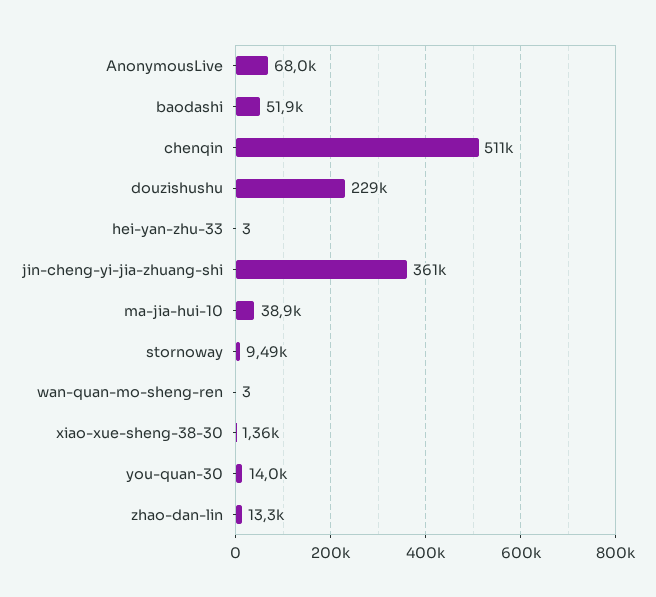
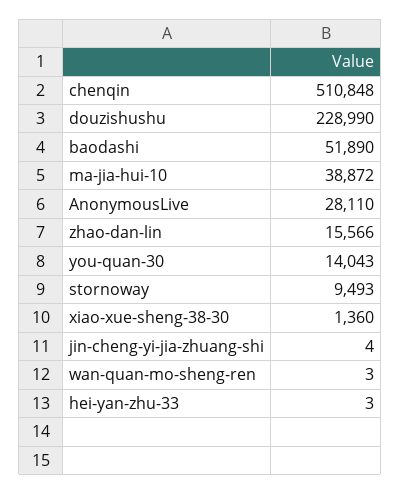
AnonymousLive: 68000 -> 28110
jin-cheng-yi-jia-zhuang-shi: 361000 -> 4
zhao-dan-lin: 13300 -> 15566

